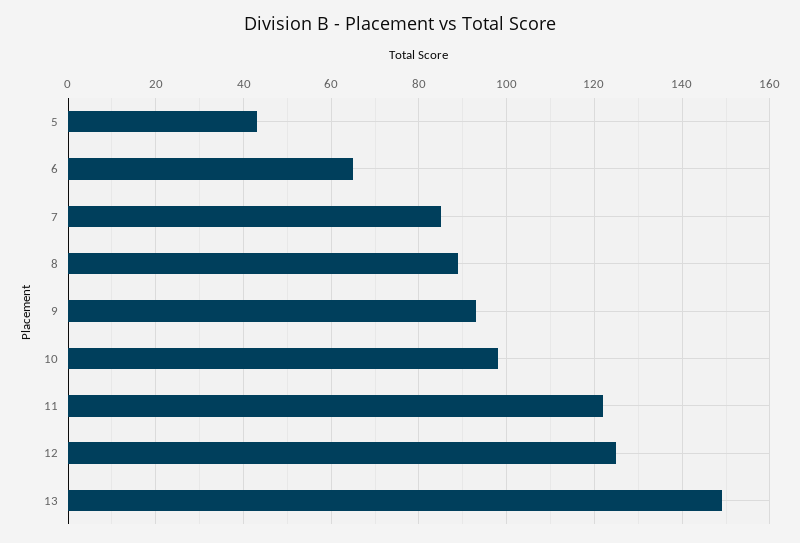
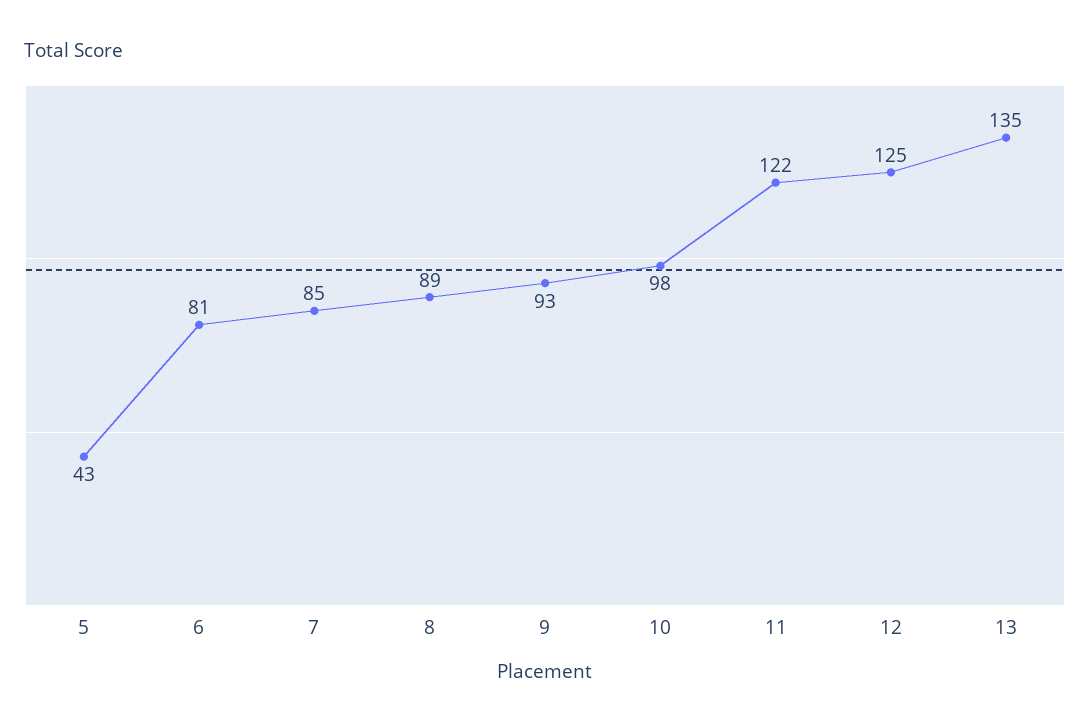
6: 65 -> 81
13: 150 -> 135

